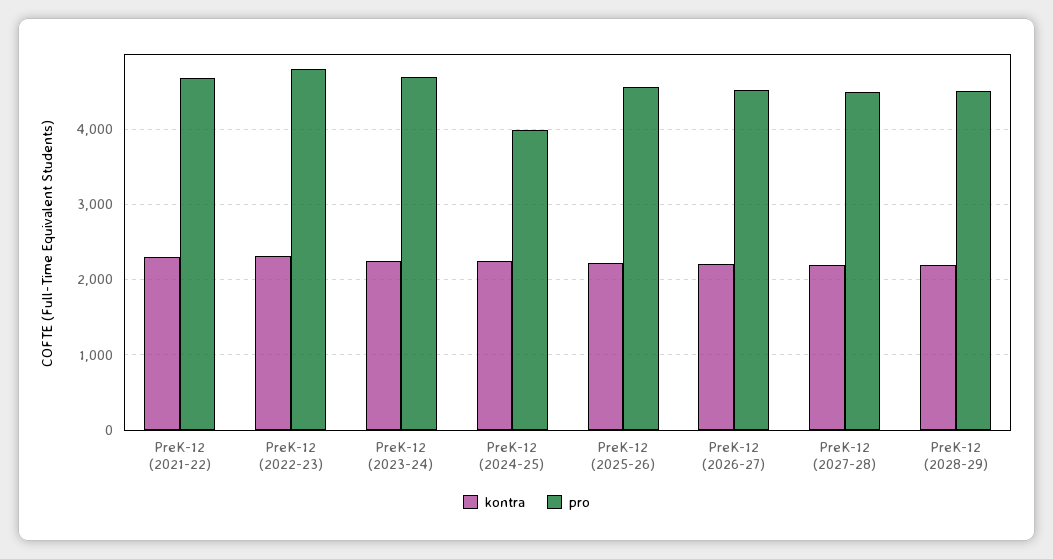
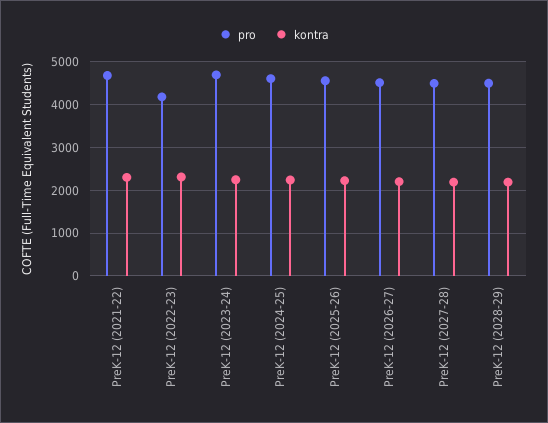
pro, PreK-12 (2022-23): 4800 -> 4200
pro, PreK-12 (2024-25): 4000 -> 4600

